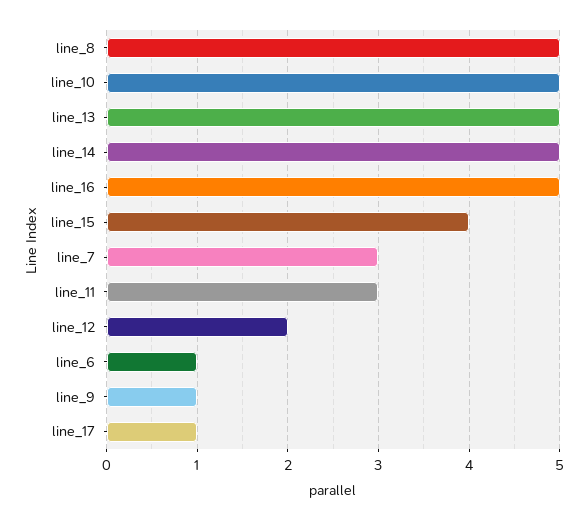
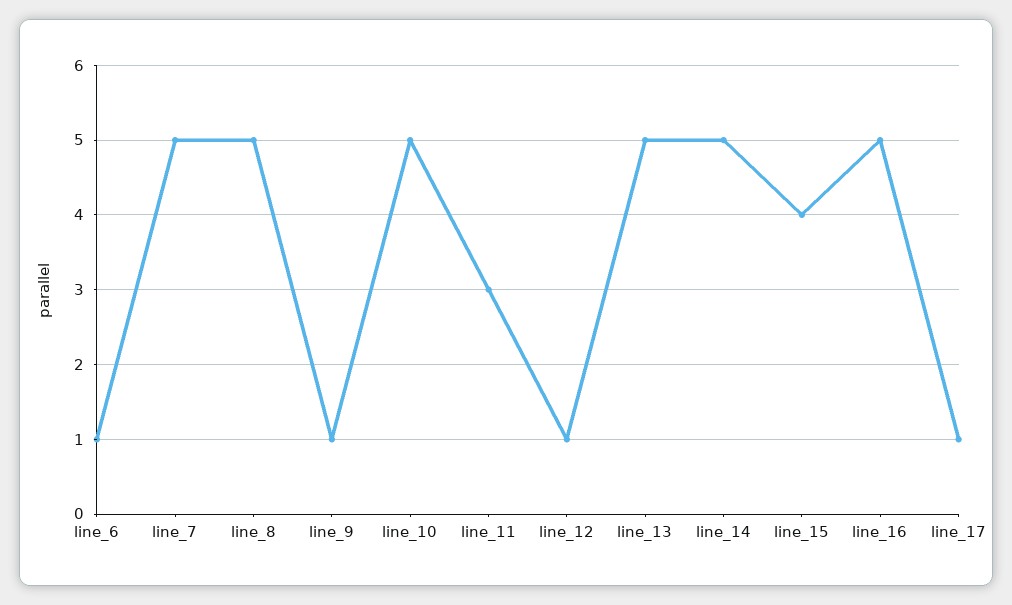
line_7: 3 -> 5
line_12: 2 -> 1

